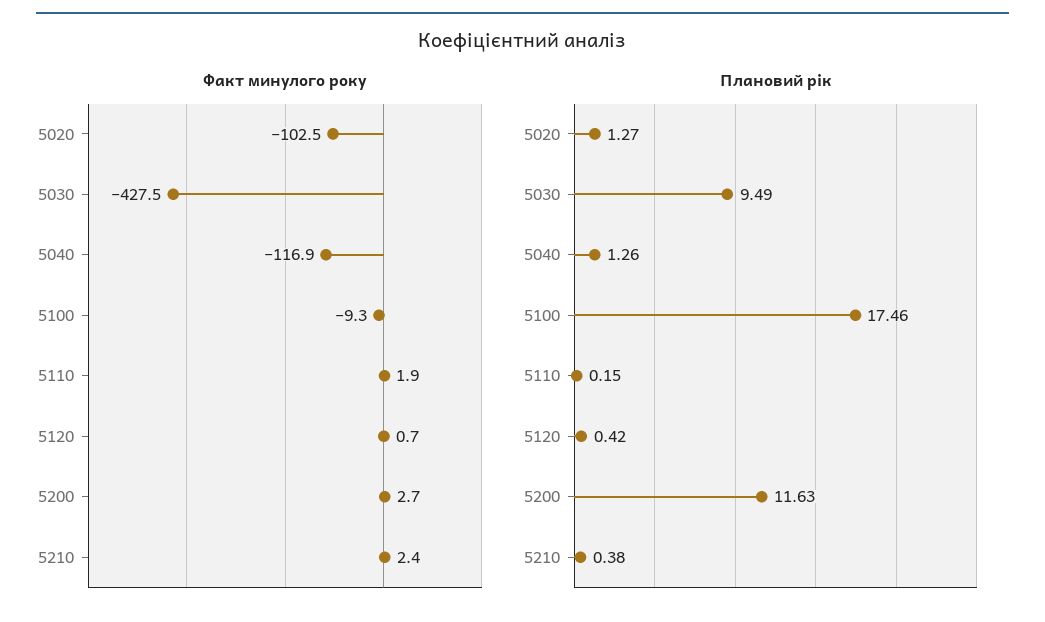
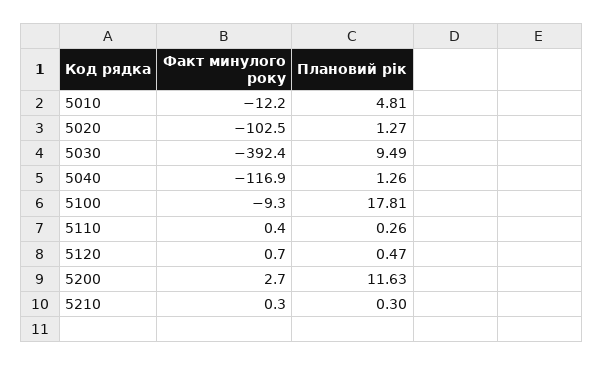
Факт минулого року, 5030: -427.5 -> -392.4
Факт минулого року, 5110: 1.9 -> 0.4
Факт минулого року, 5210: 2.4 -> 0.3
Плановий рік, 5100: 17.46 -> 17.81
Плановий рік, 5110: 0.15 -> 0.26
Плановий рік, 5120: 0.42 -> 0.47
Плановий рік, 5210: 0.38 -> 0.3
Факт минулого року, 5010: none -> -12.2
Плановий рік, 5010: none -> 4.81

